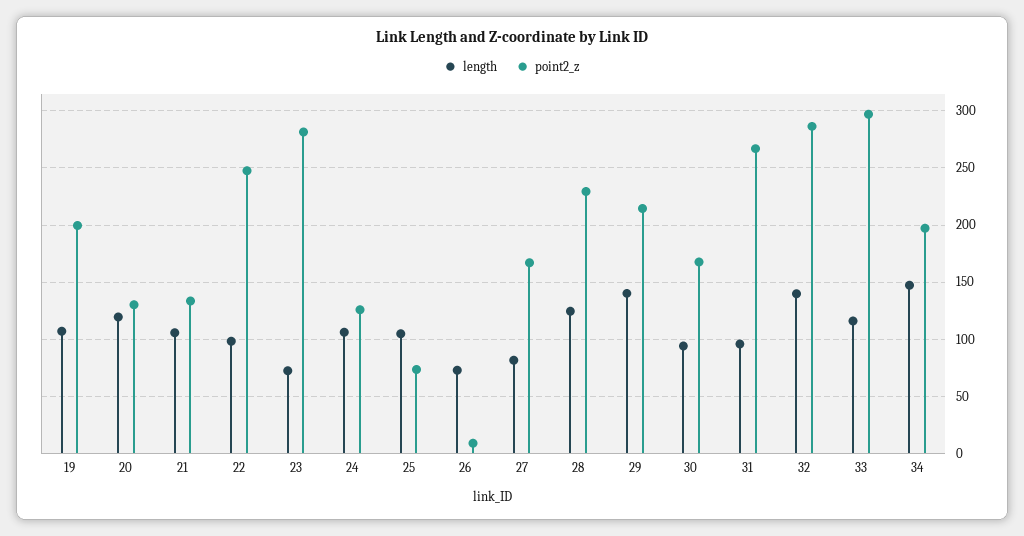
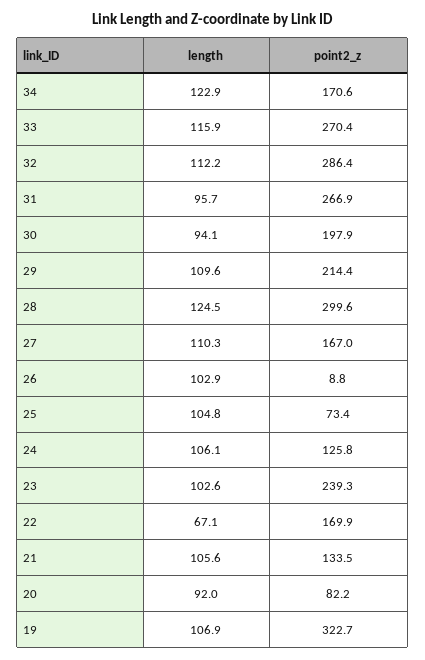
point2_z, 19: 200 -> 322.7
length, 20: 120 -> 92
point2_z, 20: 130 -> 82.2
length, 22: 100 -> 67.1
point2_z, 22: 250 -> 169.9
length, 23: 70 -> 102.6
point2_z, 23: 280 -> 239.3
length, 26: 70 -> 102.9
length, 27: 80 -> 110.3
point2_z, 28: 230 -> 299.6
length, 29: 140 -> 109.6
point2_z, 30: 170 -> 197.9
length, 32: 140 -> 112.2
point2_z, 33: 300 -> 270.4
length, 34: 150 -> 122.9
point2_z, 34: 200 -> 170.6

